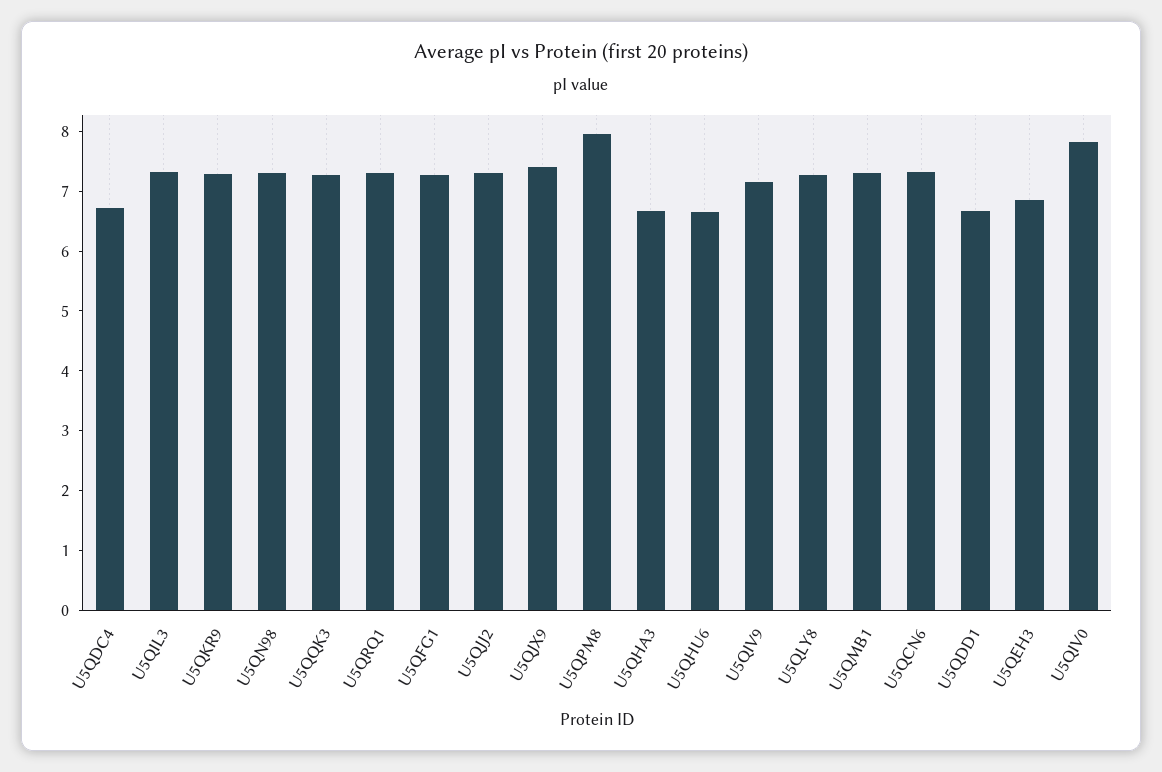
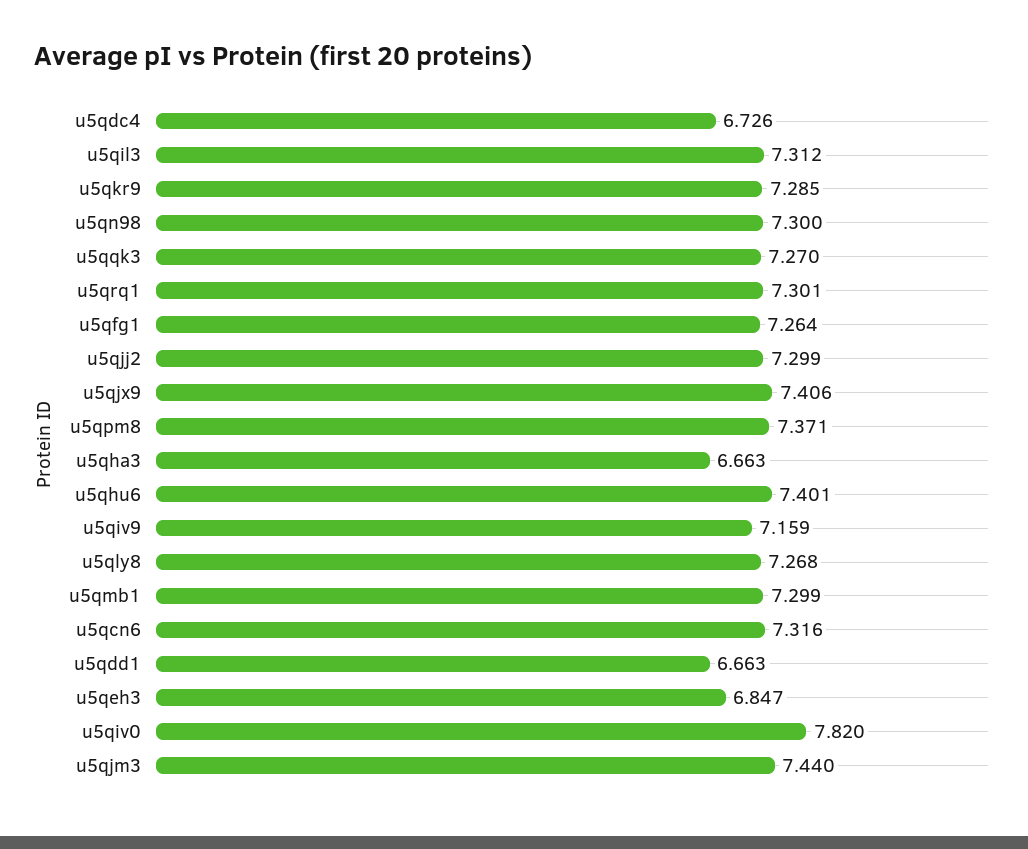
U5QPM8: 8 -> 7.371
U5QHU6: 6.6 -> 7.401
u5qjm3: none -> 7.44

